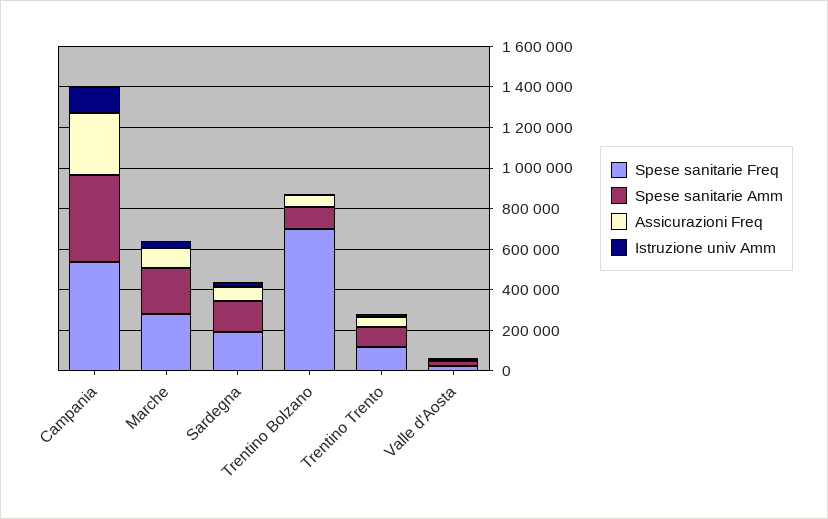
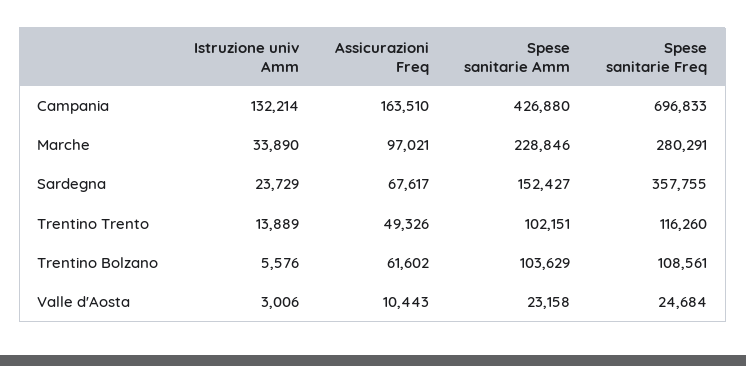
Spese sanitarie Freq, Campania: 550000 -> 696833
Assicurazioni Freq, Campania: 300000 -> 163510
Spese sanitarie Freq, Sardegna: 200000 -> 357755
Spese sanitarie Freq, Trentino Bolzano: 700000 -> 108561

